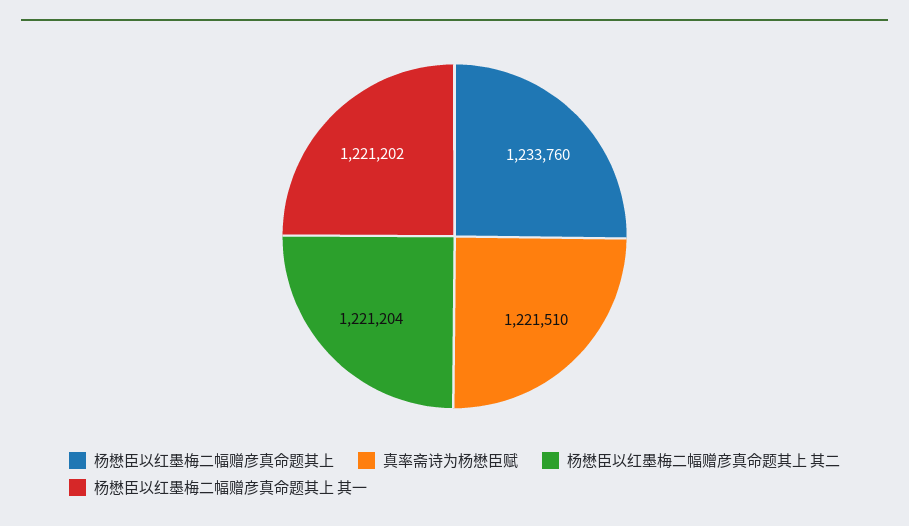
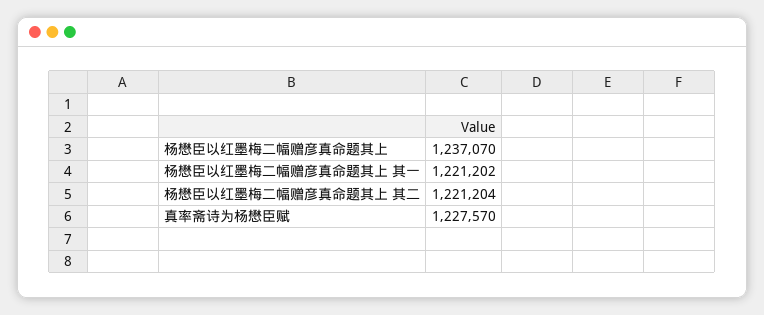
杨懋臣以红墨梅二幅赠彦真命题其上: 1233760 -> 1237070
真率斋诗为杨懋臣赋: 1221510 -> 1227570

